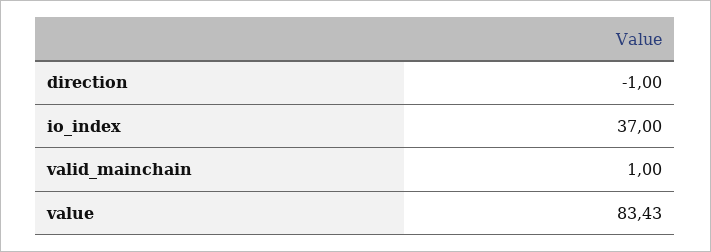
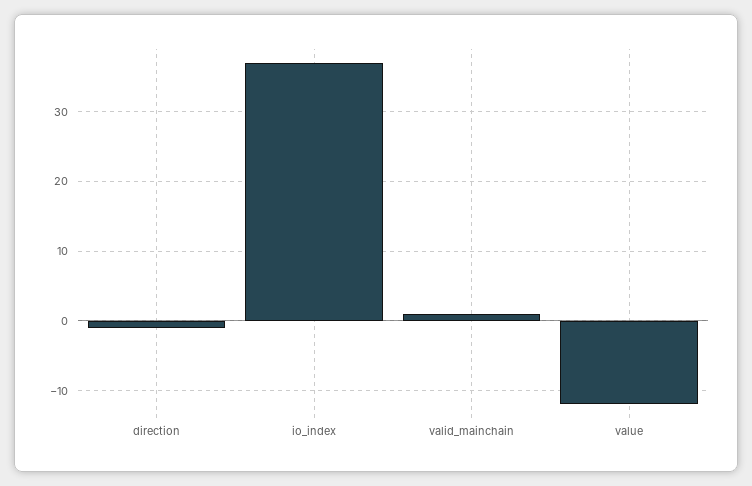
value: 83.43 -> -12

